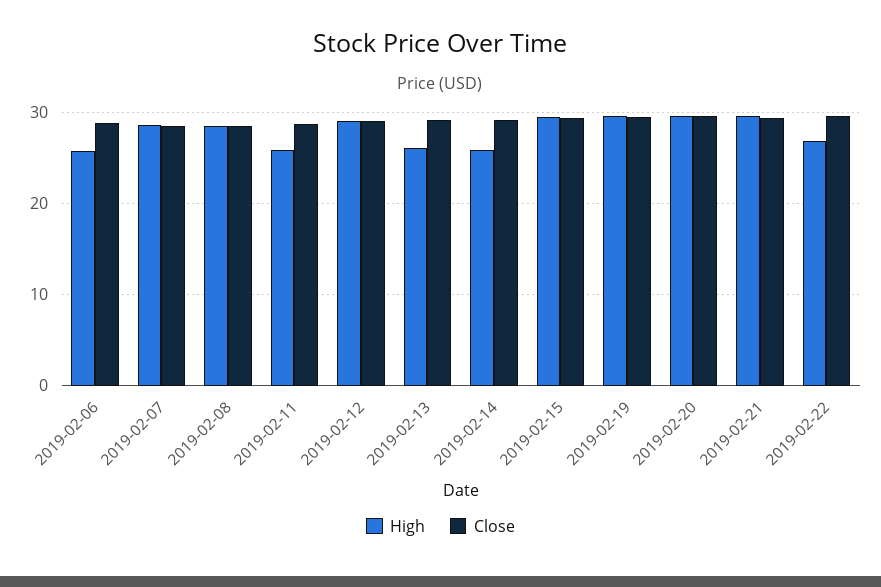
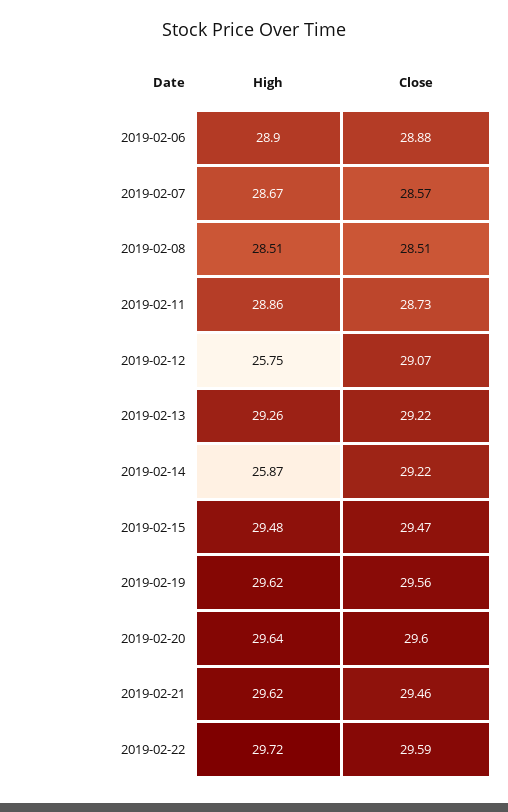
High, 2019-02-06: 26 -> 28.9
High, 2019-02-11: 26 -> 28.86
High, 2019-02-12: 29 -> 25.75
High, 2019-02-13: 26 -> 29.26
High, 2019-02-22: 27 -> 29.72

